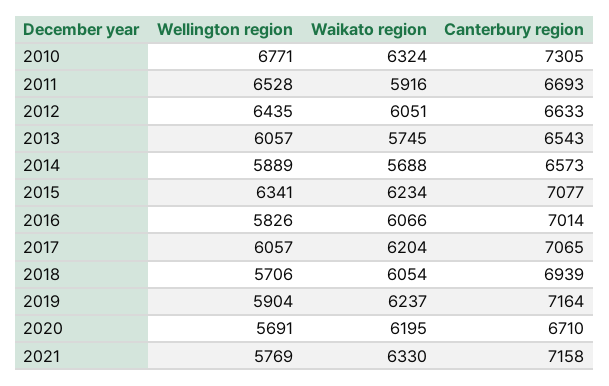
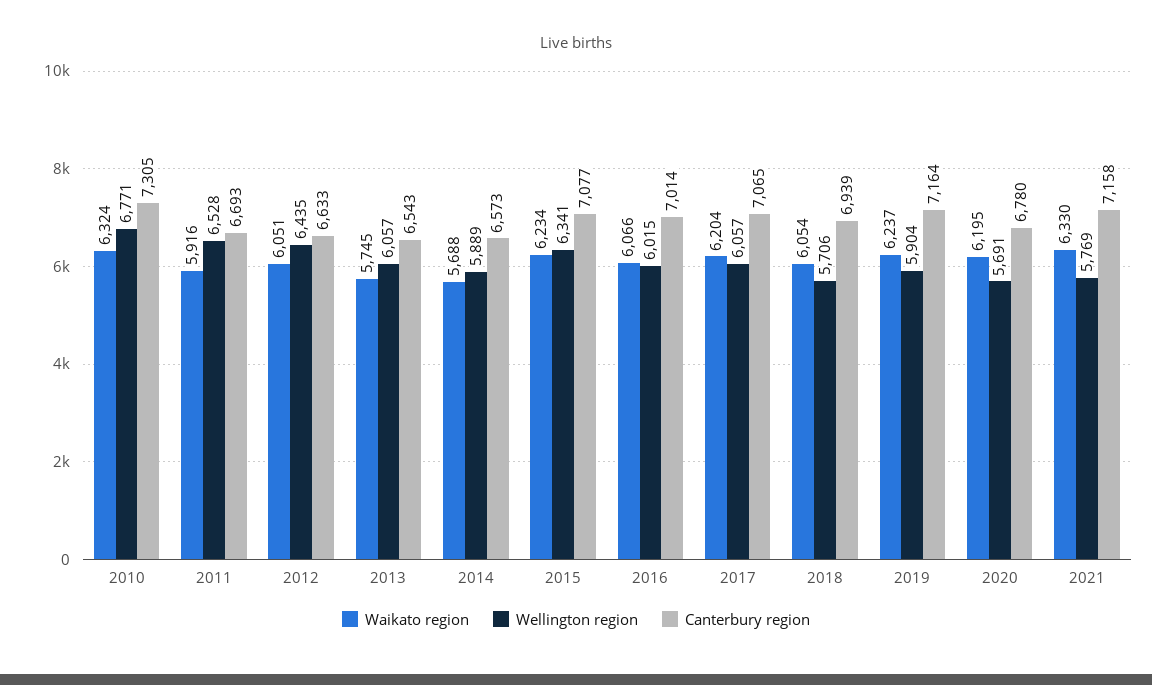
Wellington region, 2016: 5826 -> 6015
Canterbury region, 2020: 6710 -> 6780

